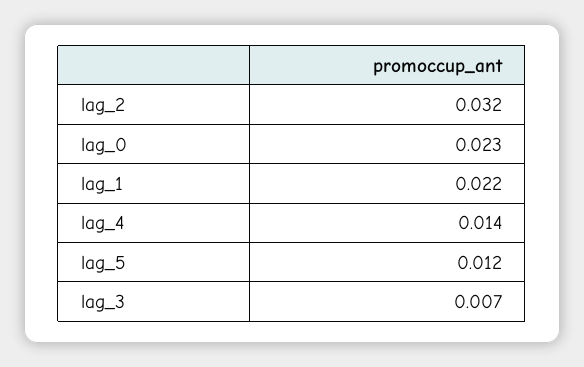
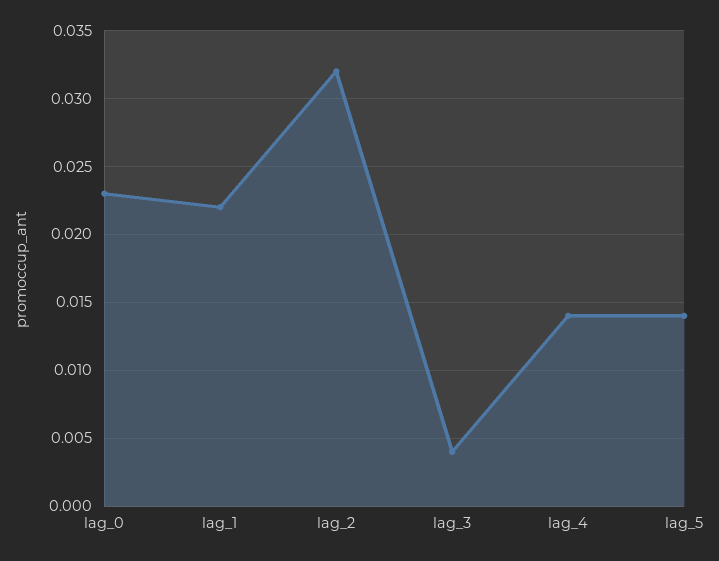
lag_5: 0.012 -> 0.014
lag_3: 0.007 -> 0.004

